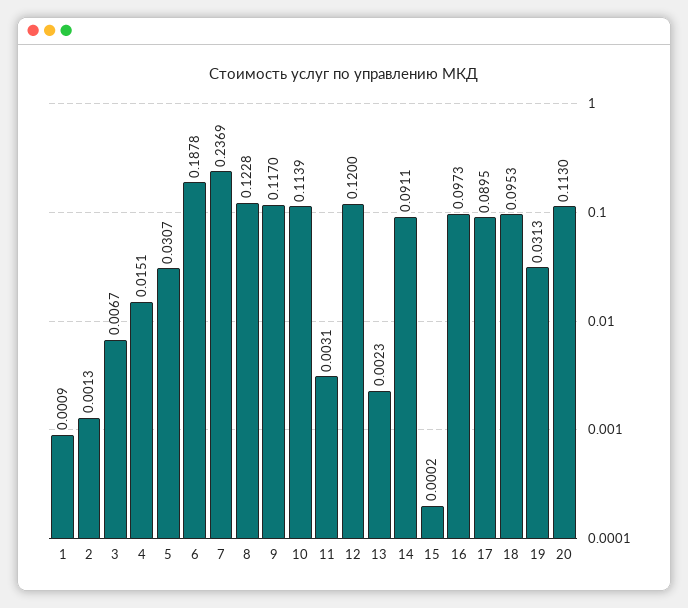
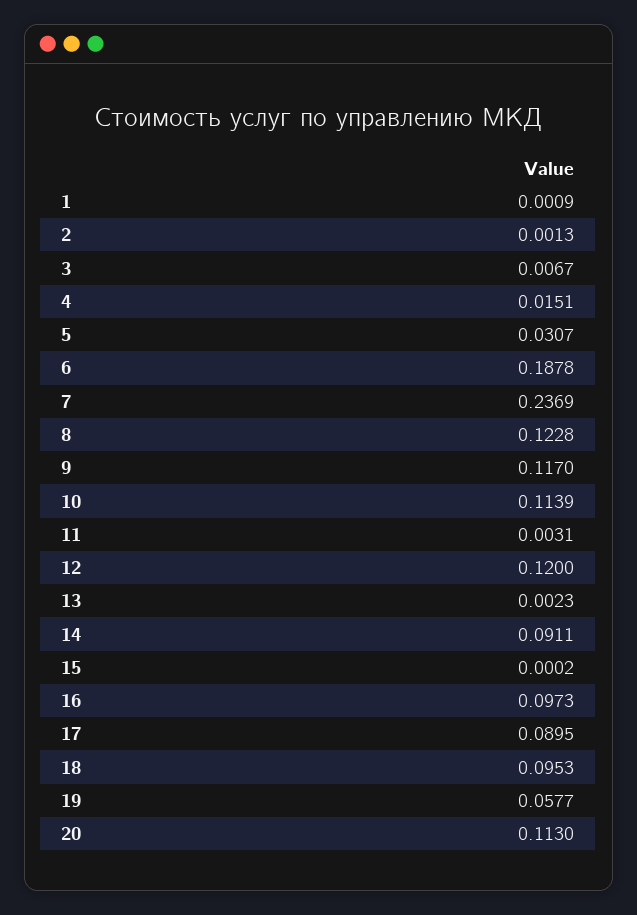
19: 0.0313 -> 0.0577

